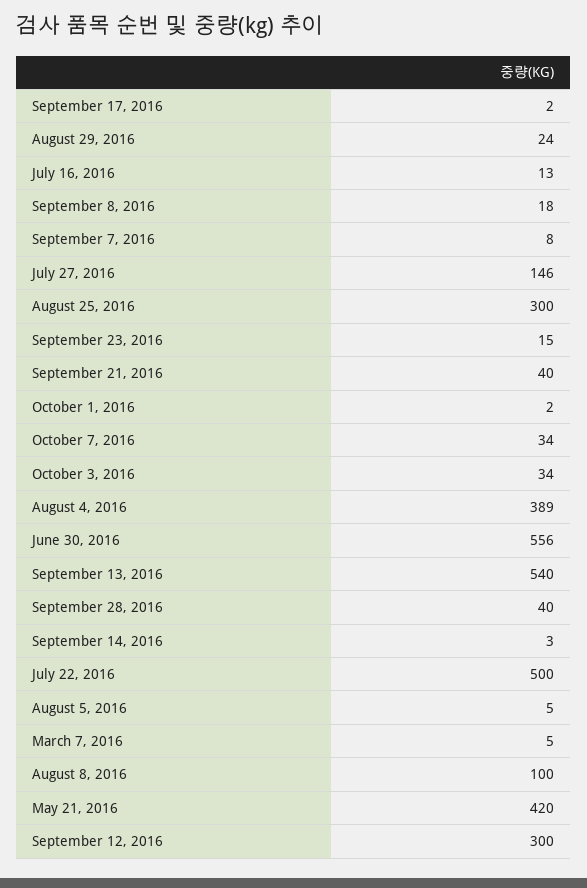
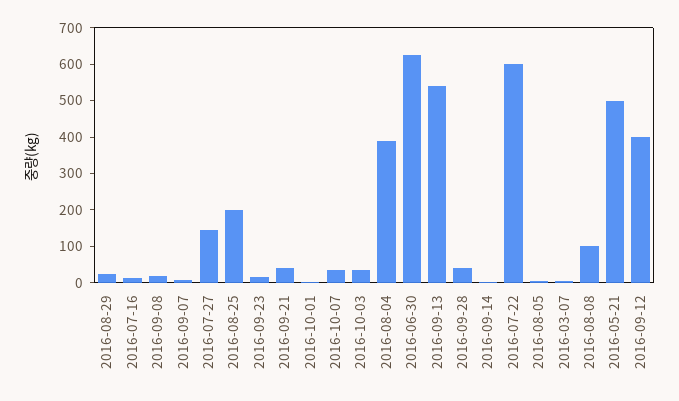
September 17, 2016: 2 -> none
August 25, 2016: 300 -> 200
June 30, 2016: 556 -> 625
July 22, 2016: 500 -> 600
May 21, 2016: 420 -> 500
September 12, 2016: 300 -> 400

